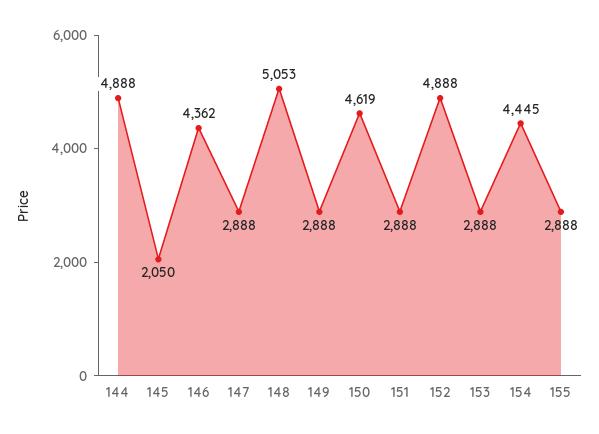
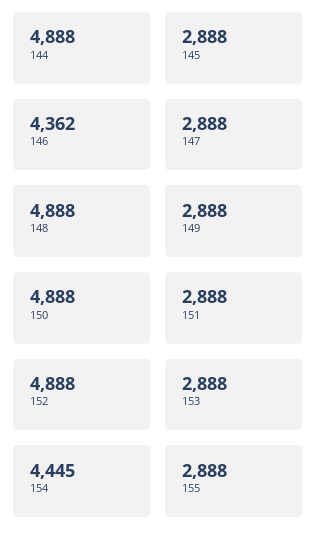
145: 2050 -> 2888
148: 5053 -> 4888
150: 4619 -> 4888

